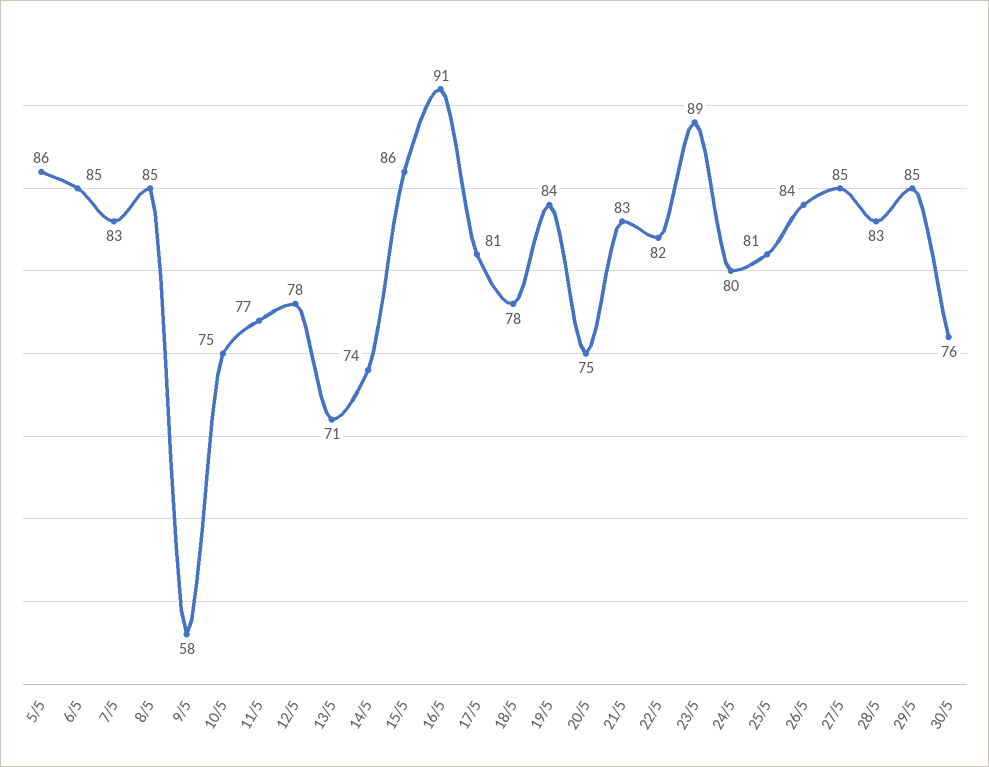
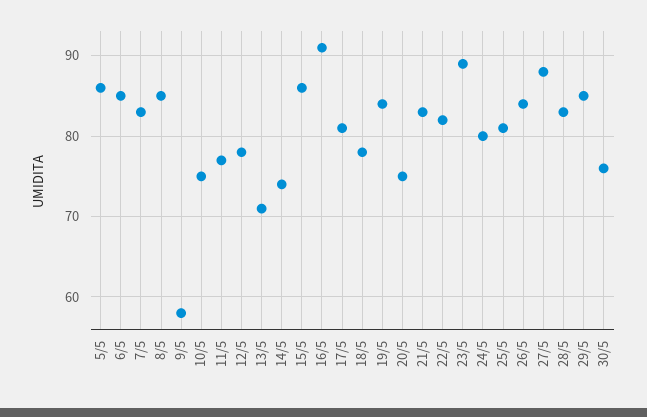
27/5: 85 -> 88

